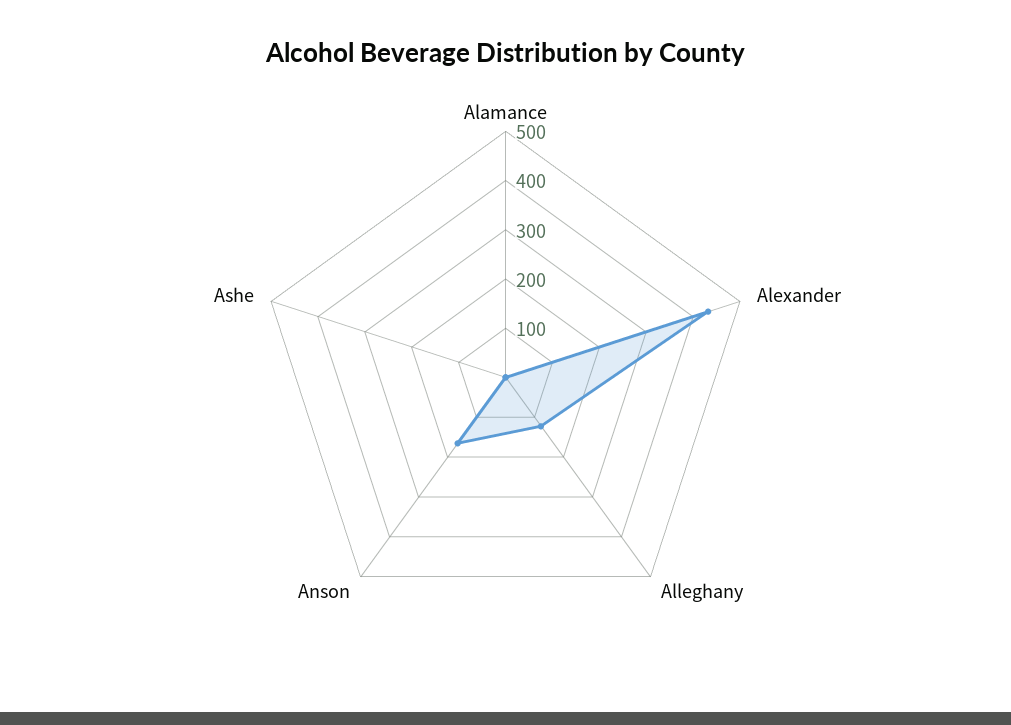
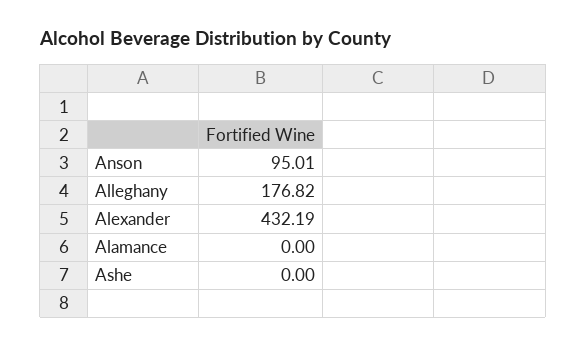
Alleghany: 120 -> 176.82
Anson: 160 -> 95.01

